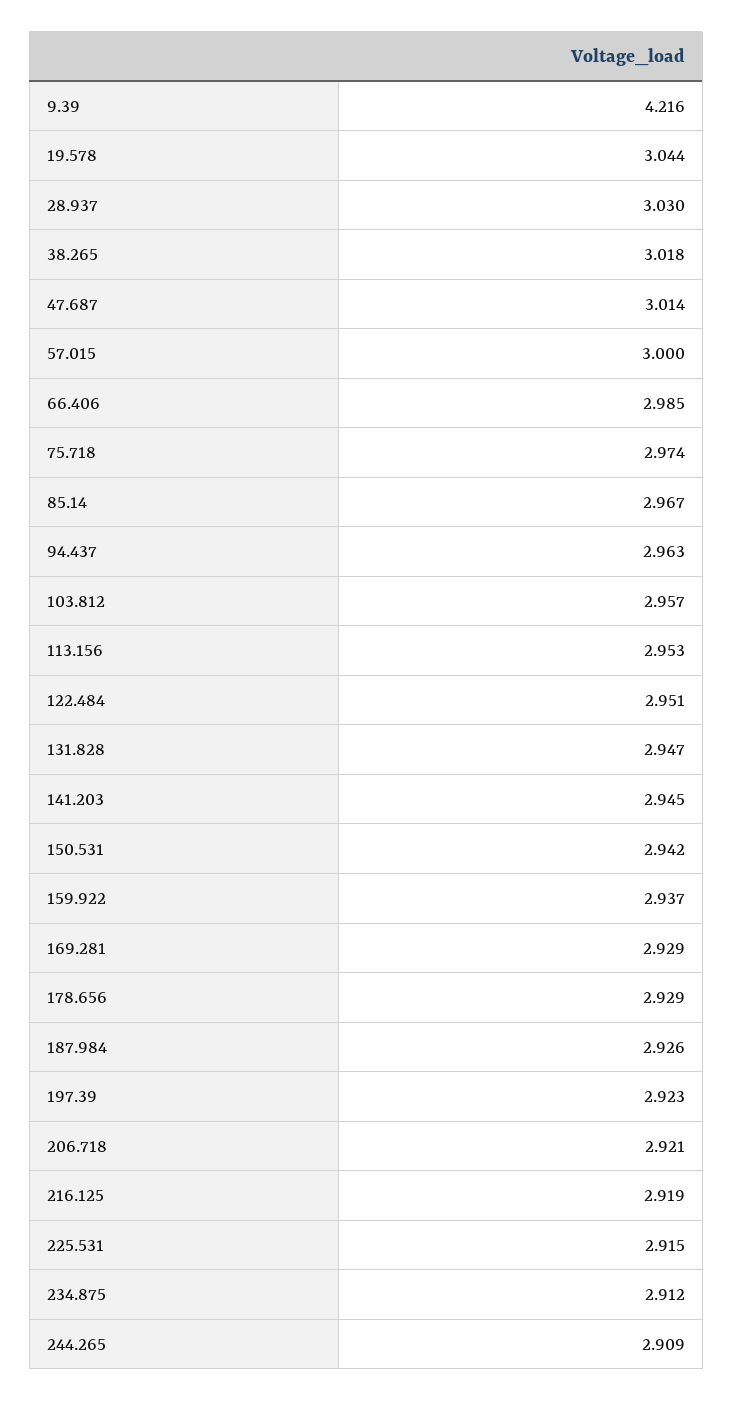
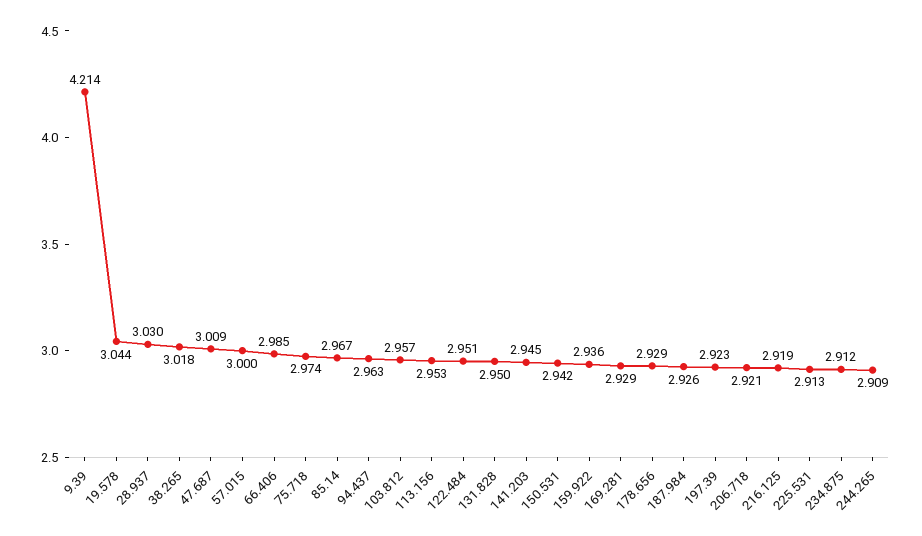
9.39: 4.216 -> 4.214
47.687: 3.014 -> 3.009
131.828: 2.947 -> 2.95
159.922: 2.937 -> 2.936
225.531: 2.915 -> 2.913

